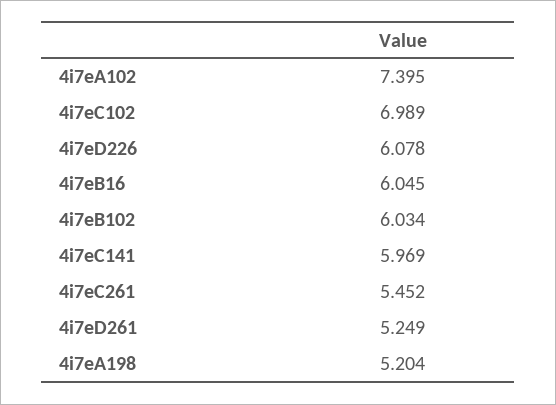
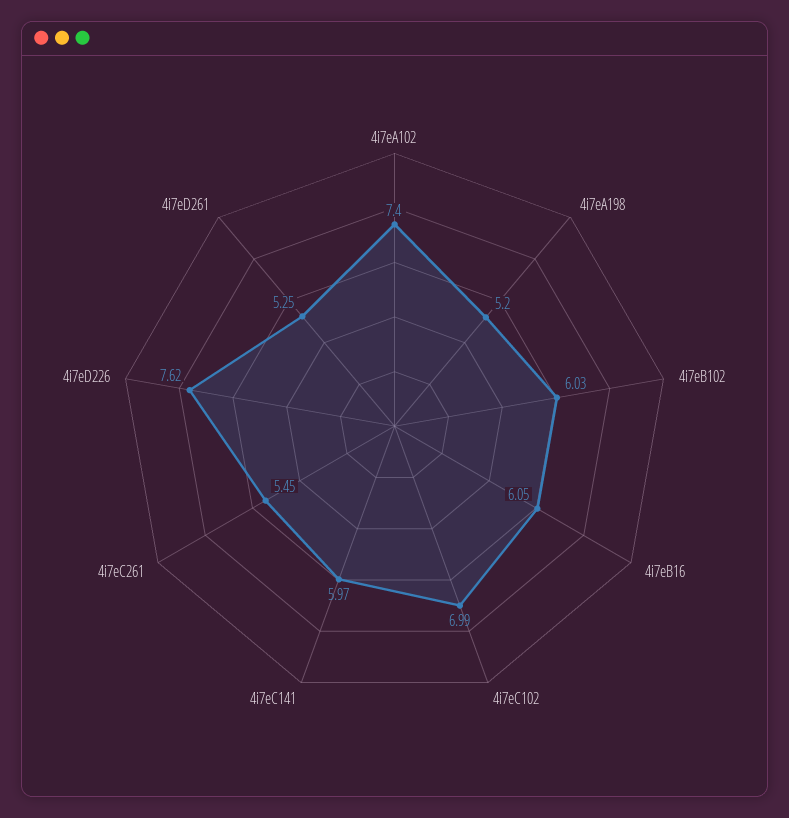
4i7eD226: 6.078 -> 7.62

